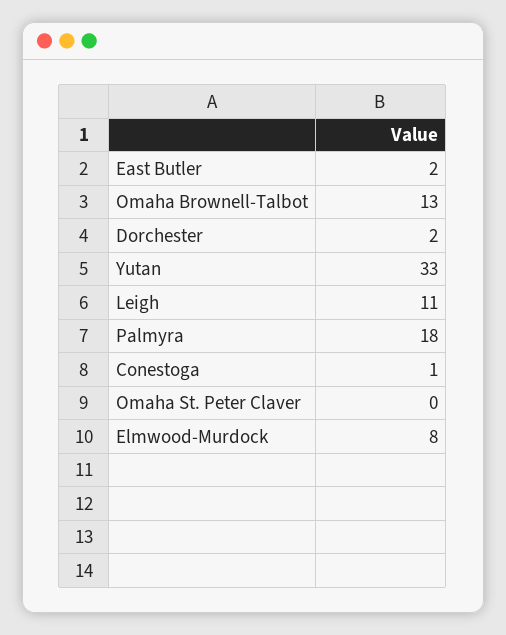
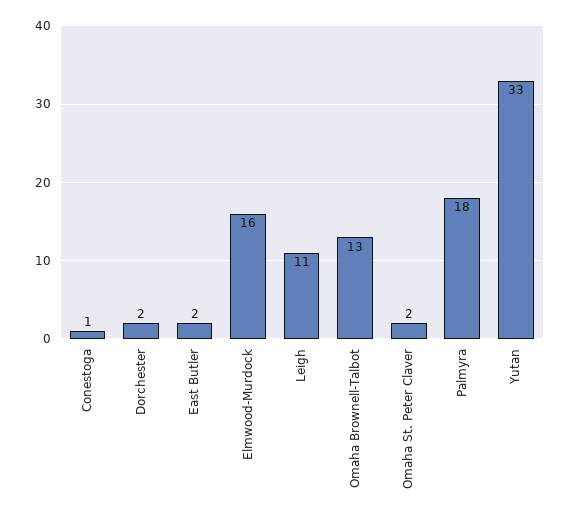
Omaha St. Peter Claver: 0 -> 2
Elmwood-Murdock: 8 -> 16

